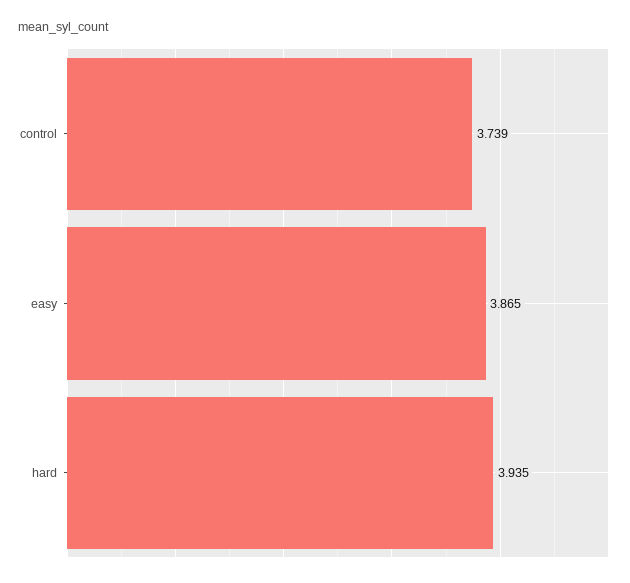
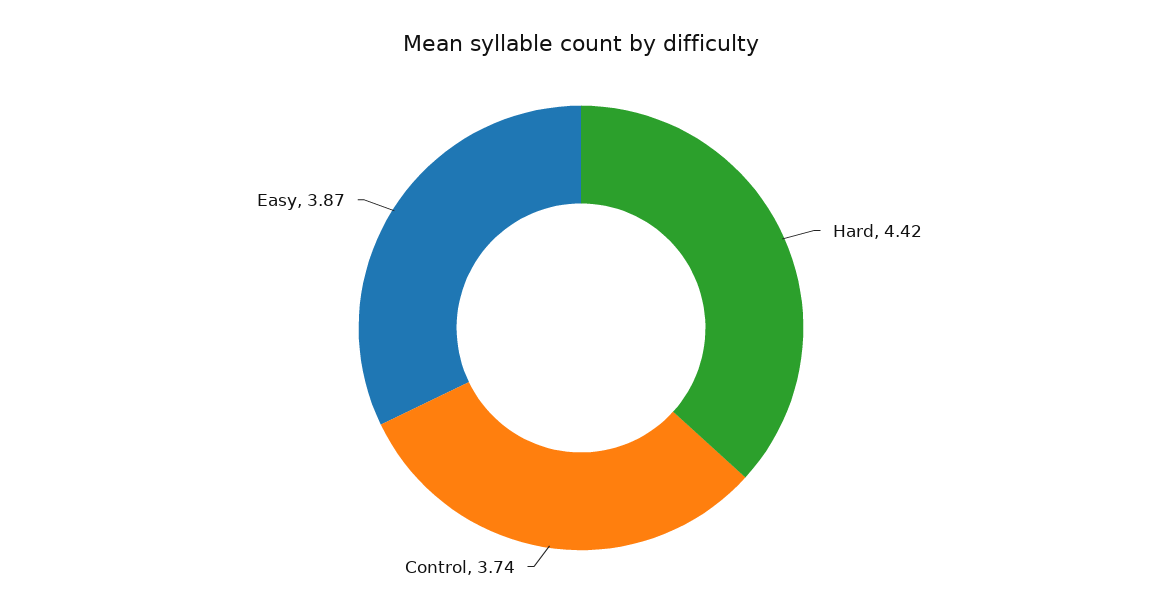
hard: 3.935 -> 4.42

